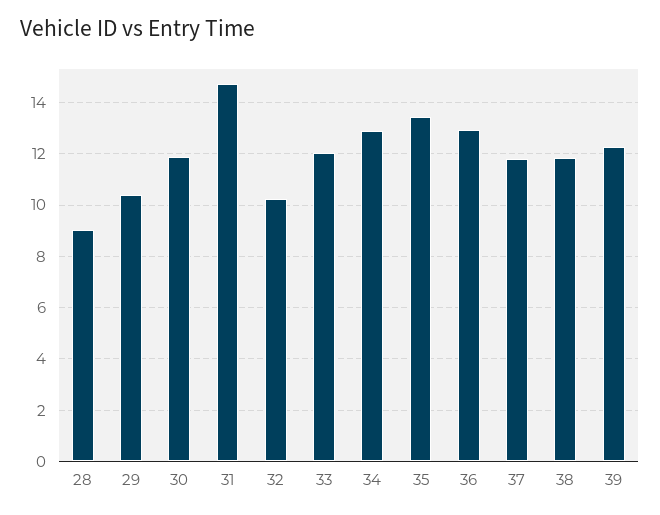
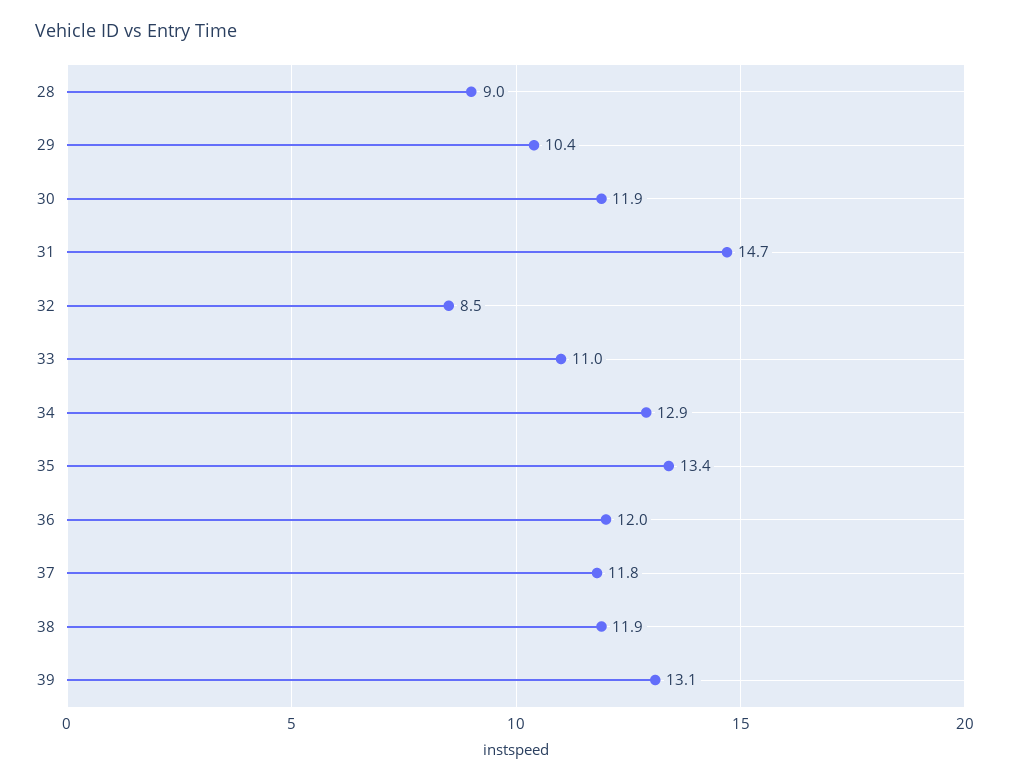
32: 10.25 -> 8.5
33: 12 -> 11
36: 13 -> 12
39: 12.25 -> 13.1

